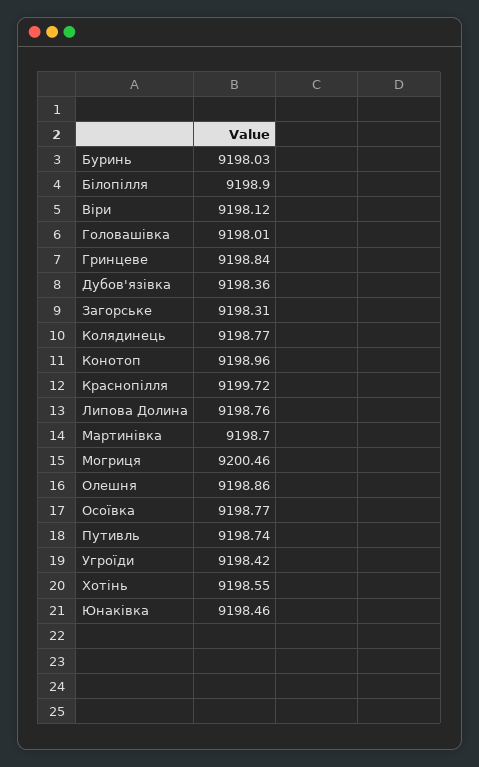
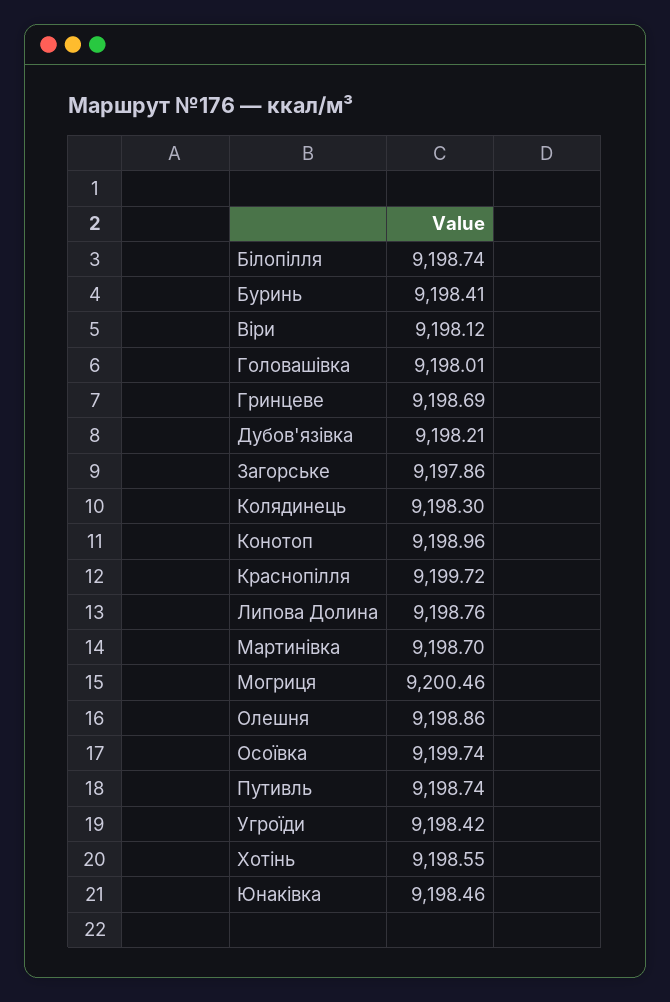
Буринь: 9198.03 -> 9198.41
Білопілля: 9198.9 -> 9198.74
Гринцеве: 9198.84 -> 9198.69
Дубов'язівка: 9198.36 -> 9198.21
Загорське: 9198.31 -> 9197.86
Колядинець: 9198.77 -> 9198.3
Осоївка: 9198.77 -> 9199.74

